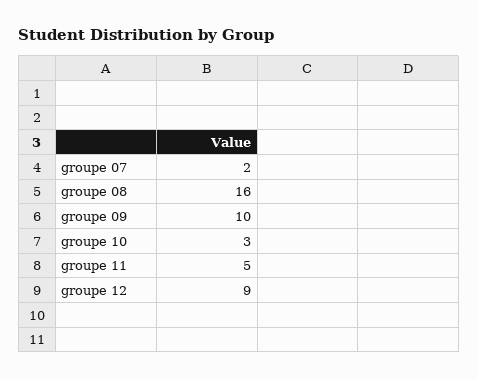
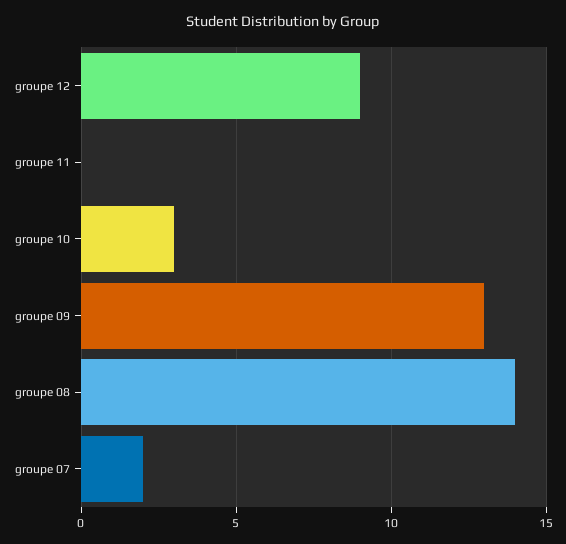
groupe 08: 16 -> 14
groupe 09: 10 -> 13
groupe 11: 5 -> 0

